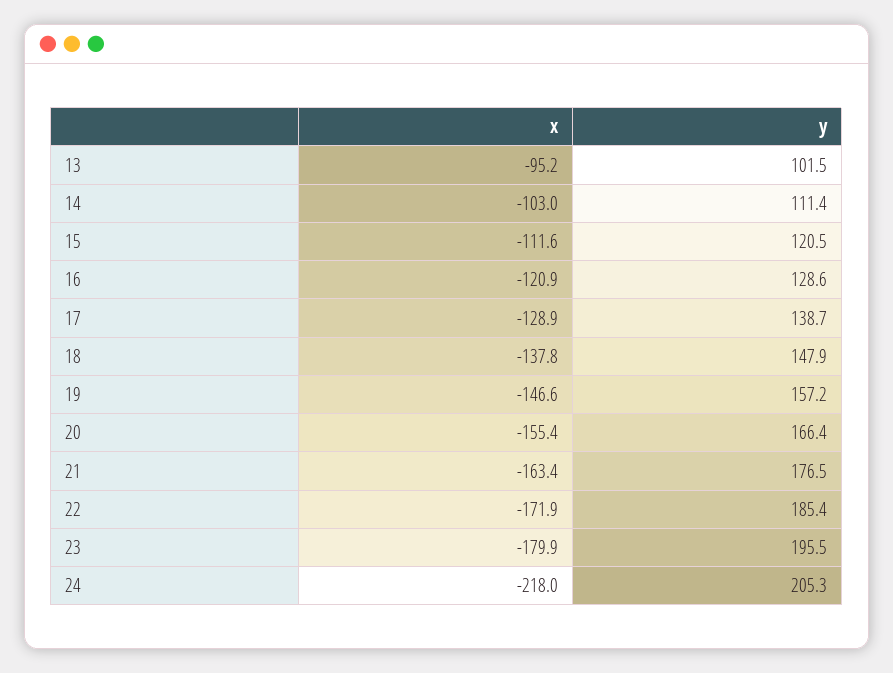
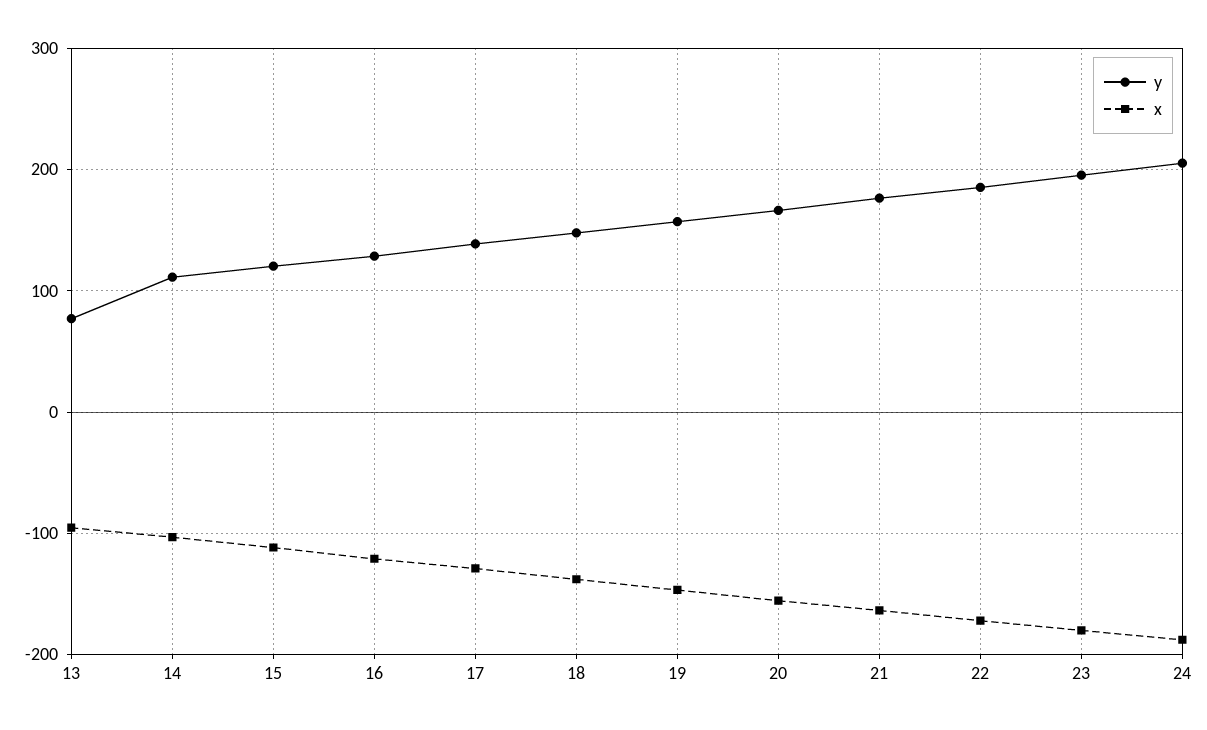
y, 13: 101.5 -> 80
x, 24: -218 -> -190

